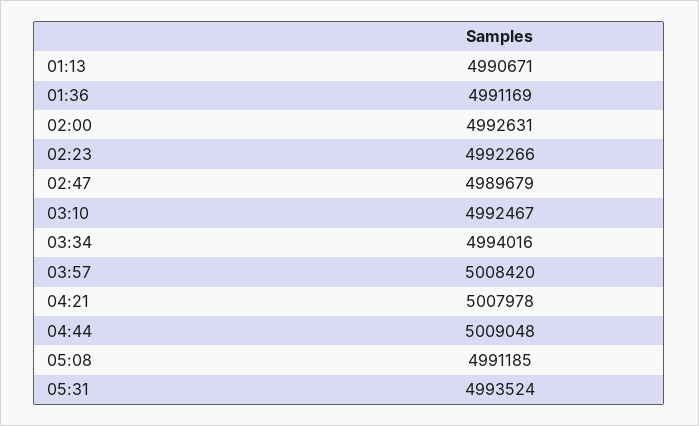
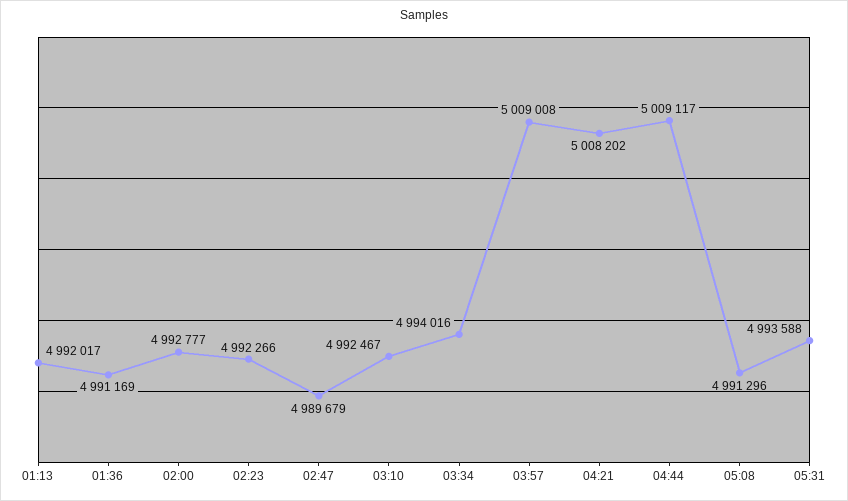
01:13: 4990671 -> 4992017
02:00: 4992631 -> 4992777
03:57: 5008420 -> 5009008
04:21: 5007978 -> 5008202
04:44: 5009048 -> 5009117
05:08: 4991185 -> 4991296
05:31: 4993524 -> 4993588

